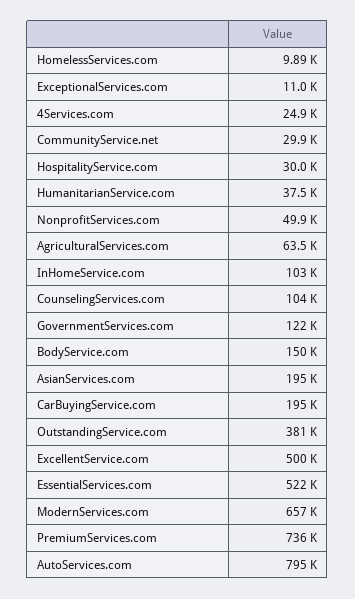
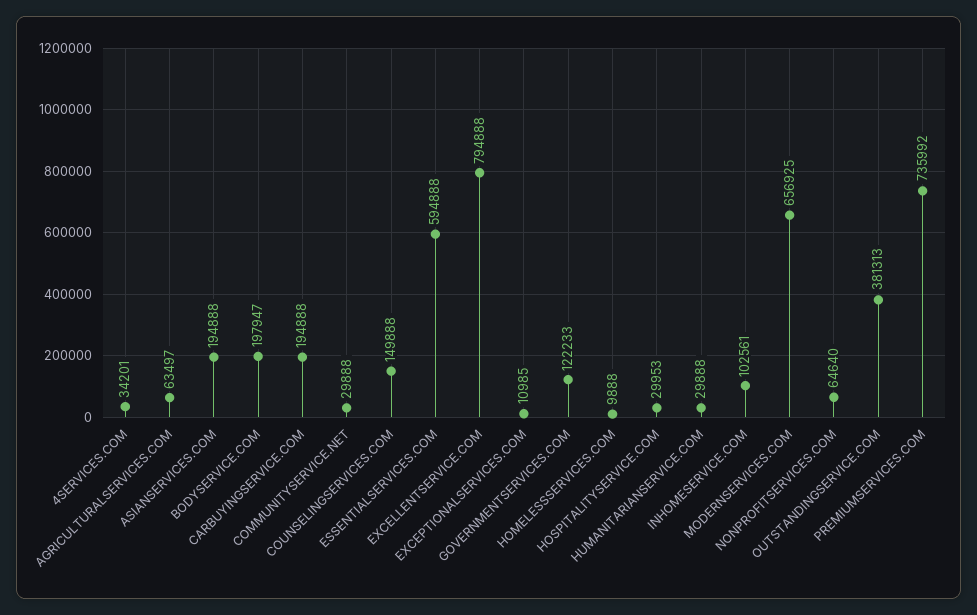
4Services.com: 24900 -> 34201
HumanitarianService.com: 37500 -> 29888
NonprofitServices.com: 49900 -> 64640
CounselingServices.com: 104000 -> 149888
BodyService.com: 150000 -> 197947
ExcellentService.com: 500000 -> 794888
EssentialServices.com: 522000 -> 594888
AutoServices.com: 795000 -> none

